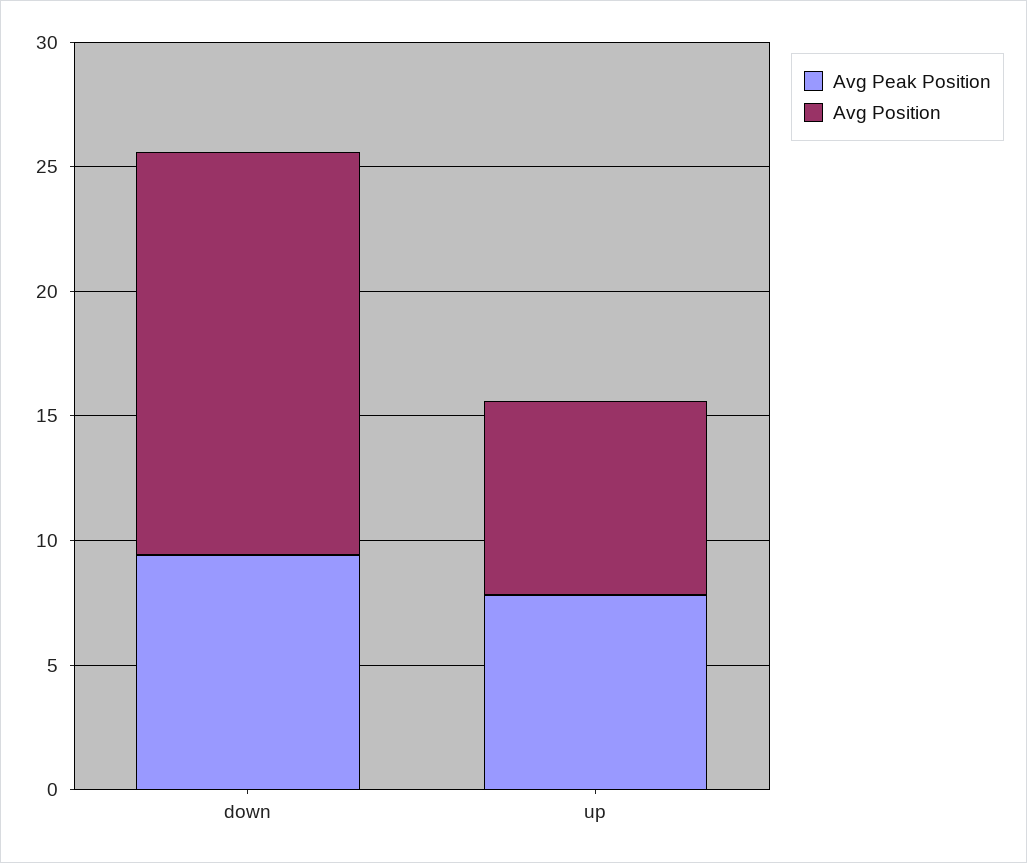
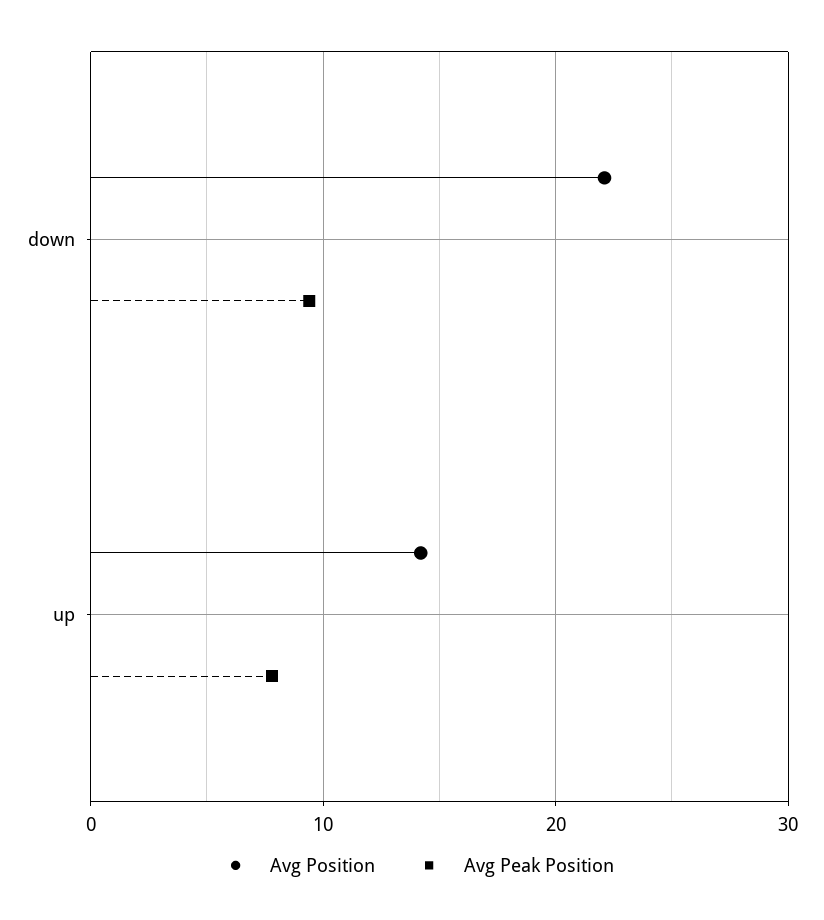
Avg Position, down: 16 -> 22
Avg Position, up: 8 -> 14

